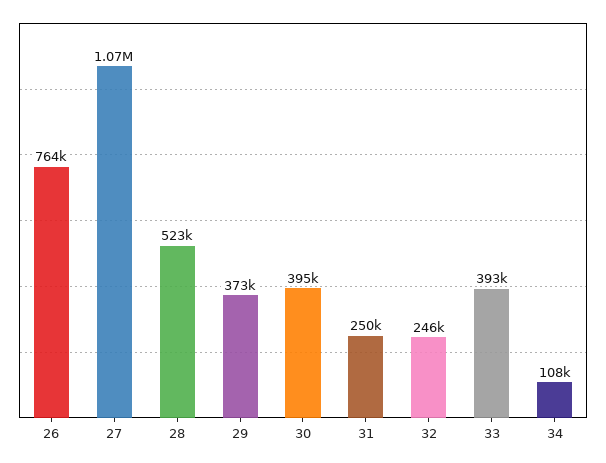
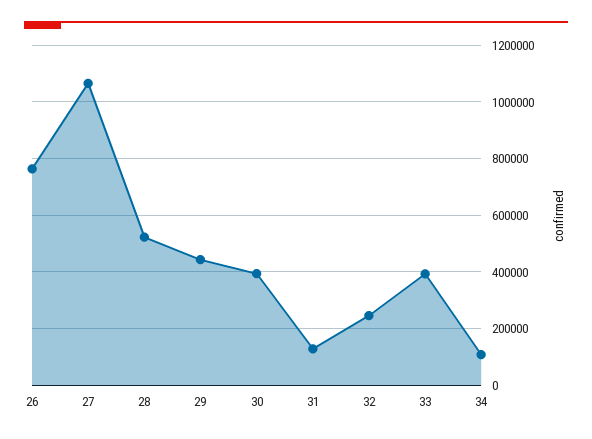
29: 373000 -> 450000
31: 250000 -> 125000

